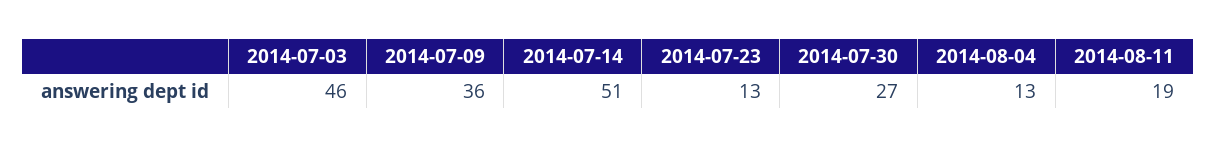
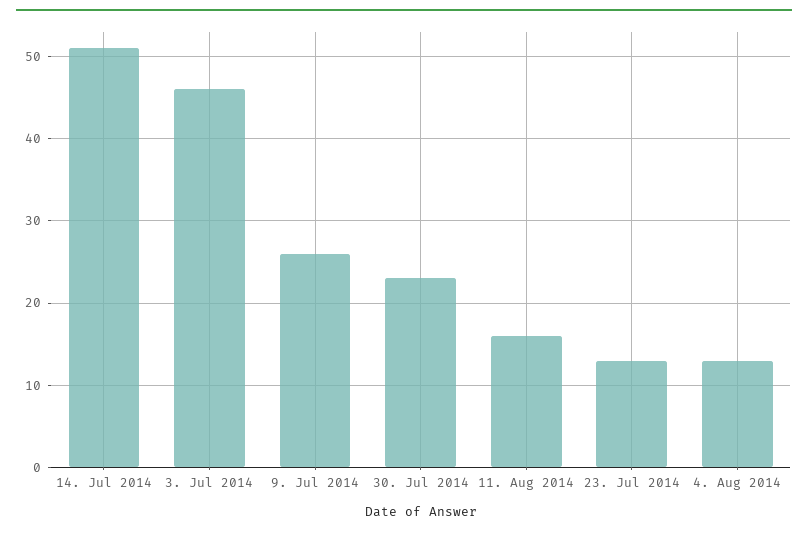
2014-07-09: 36 -> 26
2014-07-30: 27 -> 23
2014-08-11: 19 -> 16

